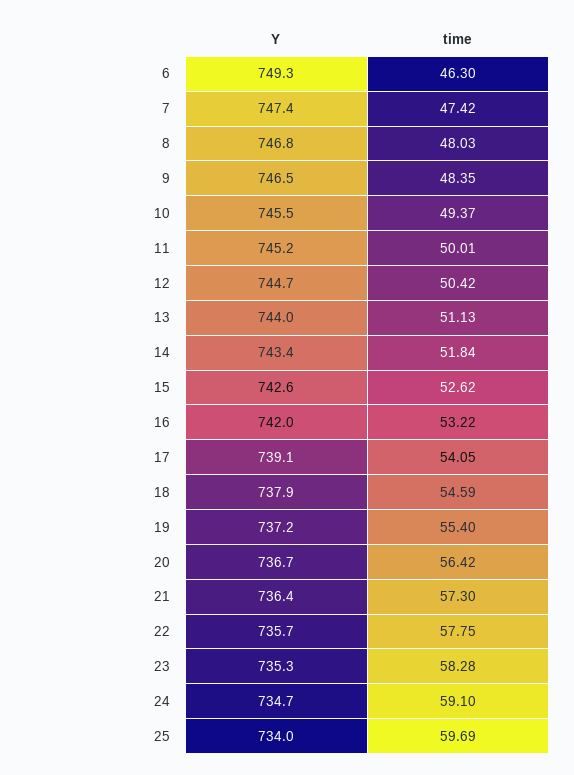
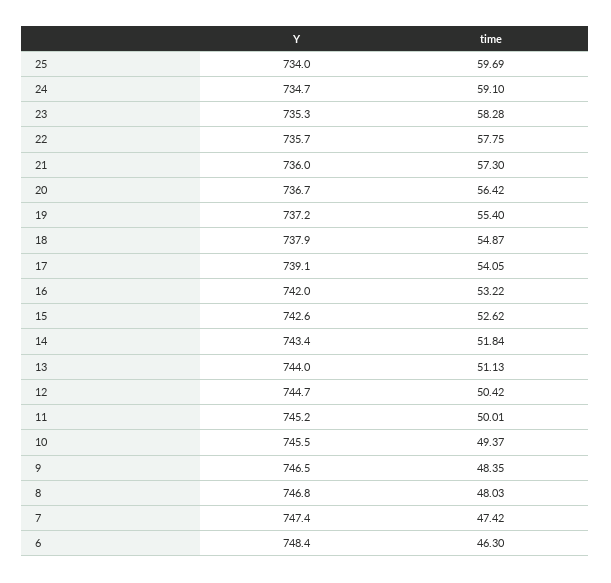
Y, 6: 749.3 -> 748.4
time, 18: 54.59 -> 54.87
Y, 21: 736.4 -> 736

